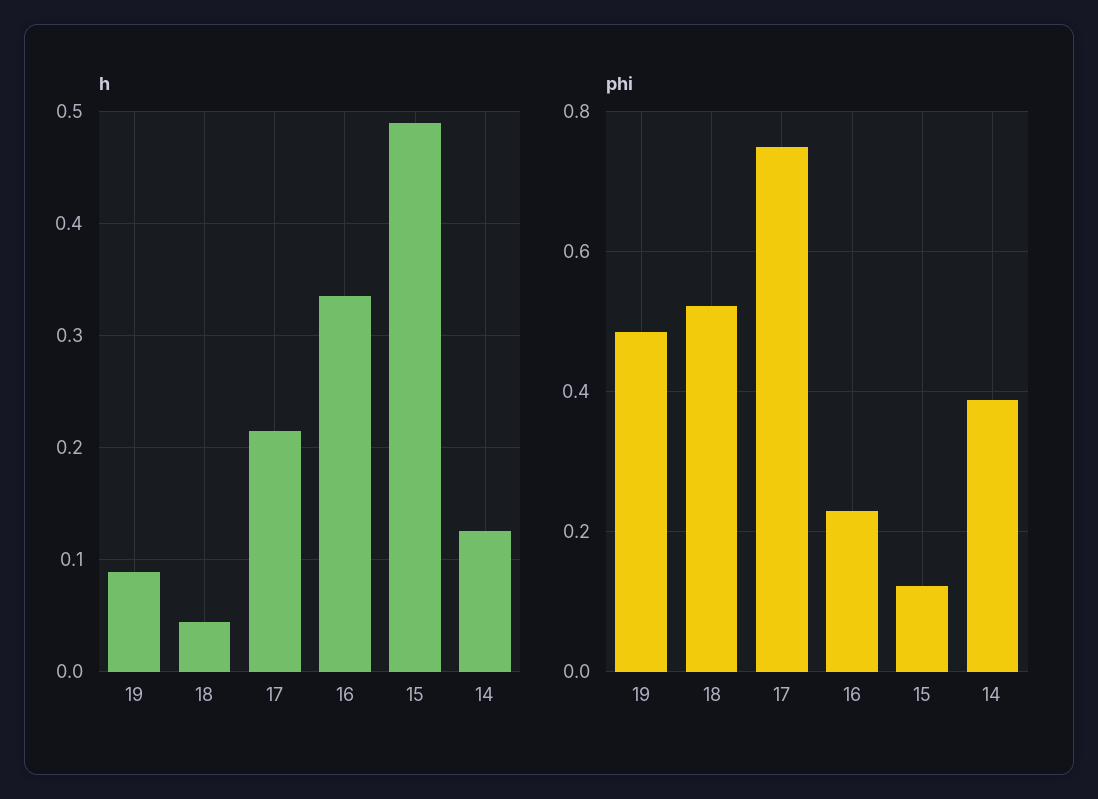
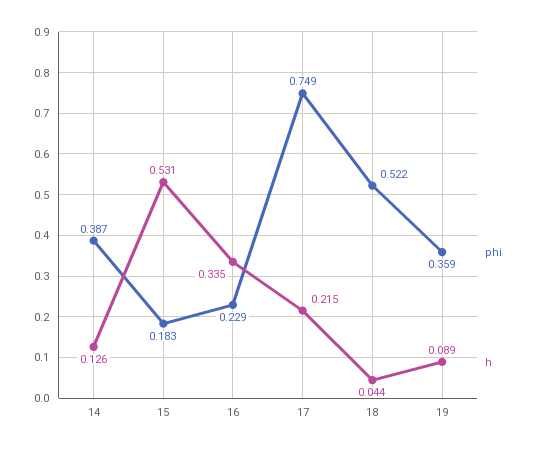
h, 15: 0.49 -> 0.531
phi, 19: 0.48 -> 0.359
phi, 15: 0.12 -> 0.183

